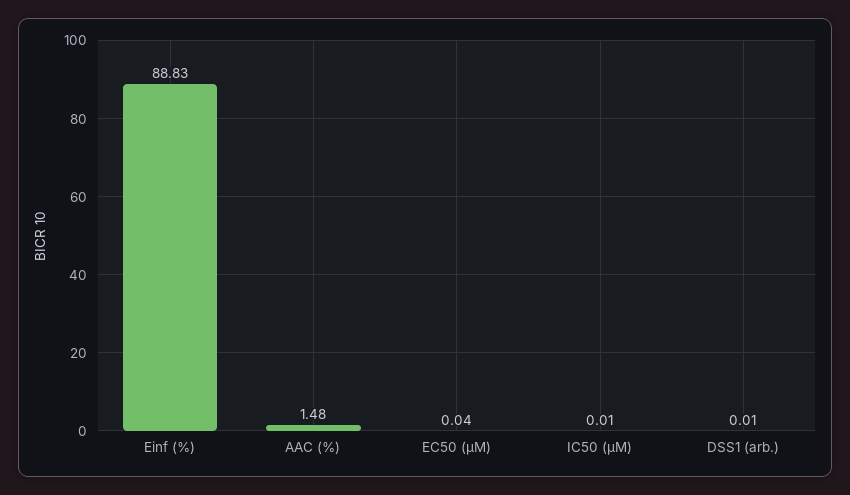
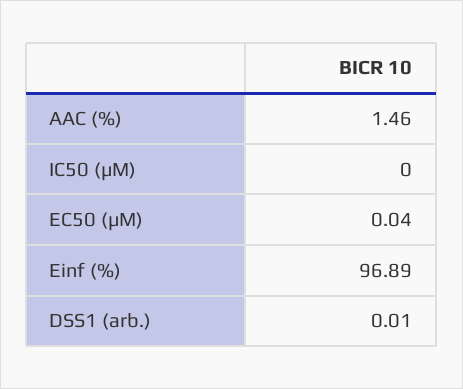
Einf (%): 88.83 -> 96.89
AAC (%): 1.48 -> 1.46
IC50 (µM): 0.01 -> 0

